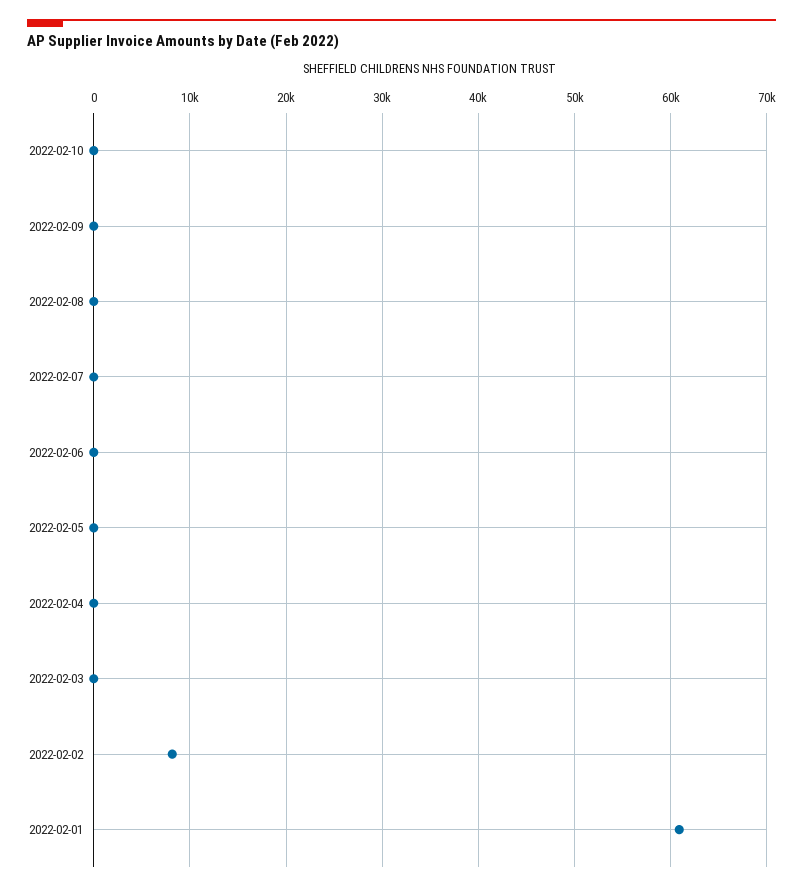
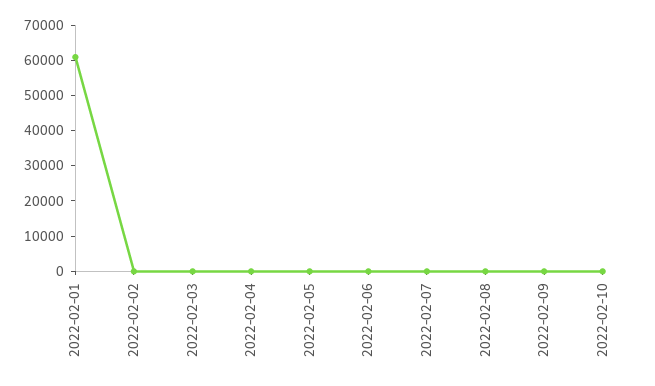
2022-02-02: 8000 -> 0

